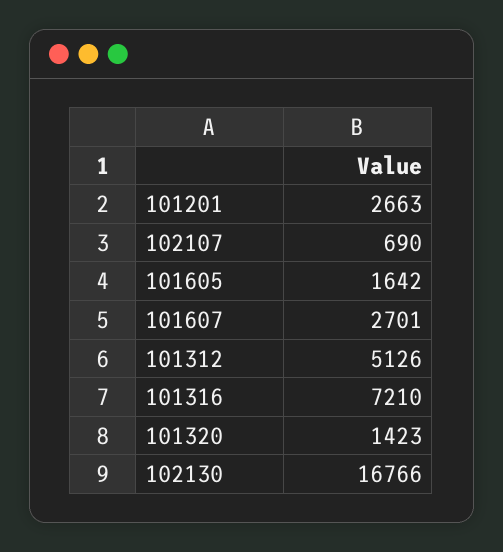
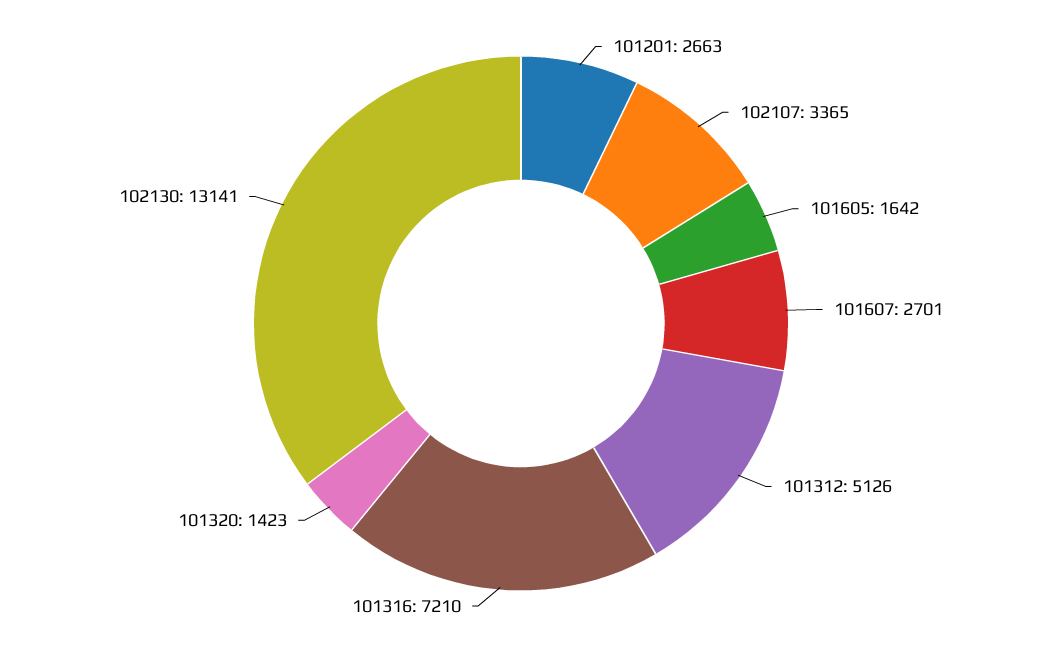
102107: 690 -> 3365
102130: 16766 -> 13141

